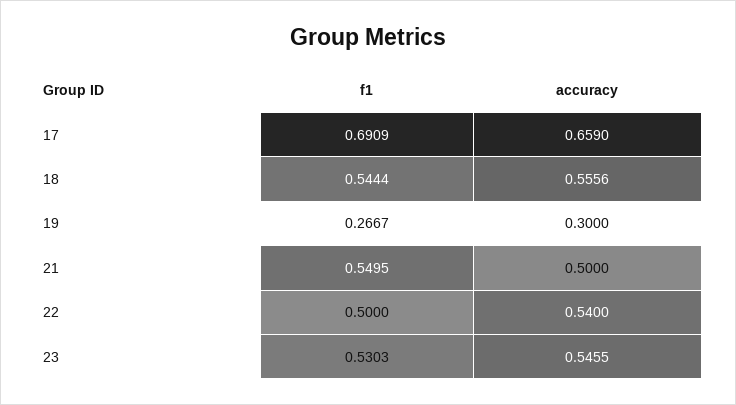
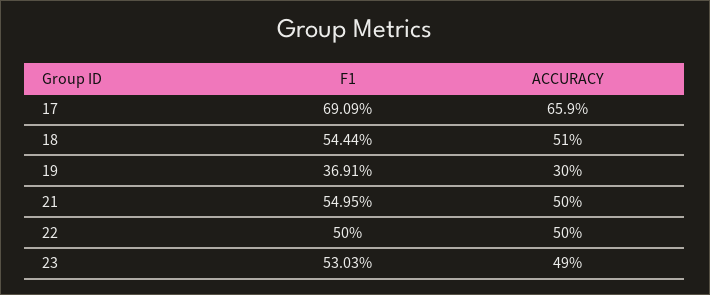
accuracy, 18: 0.5556 -> 0.51
f1, 19: 0.2667 -> 0.3691
accuracy, 22: 0.54 -> 0.5
accuracy, 23: 0.5455 -> 0.49

